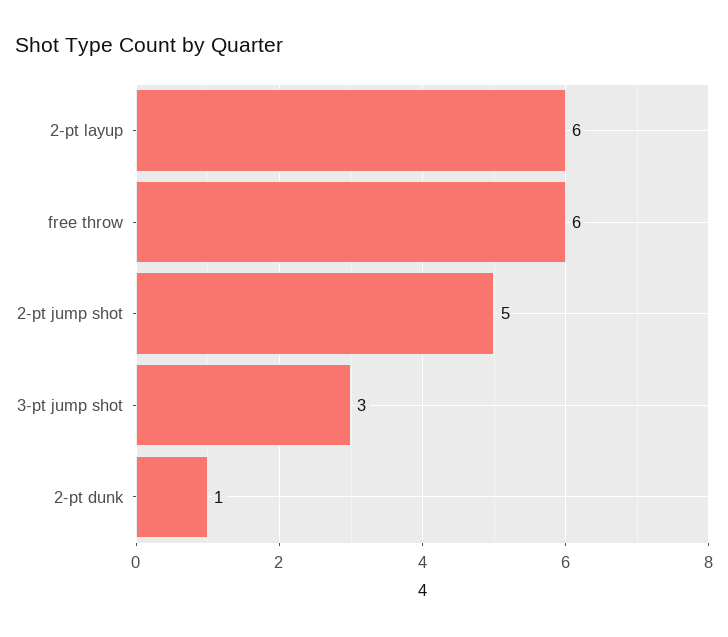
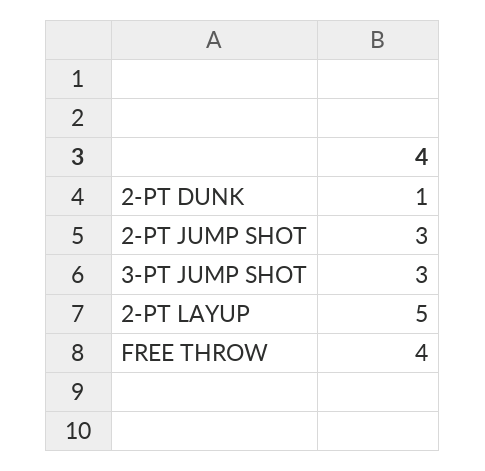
2-pt layup: 6 -> 5
free throw: 6 -> 4
2-pt jump shot: 5 -> 3

